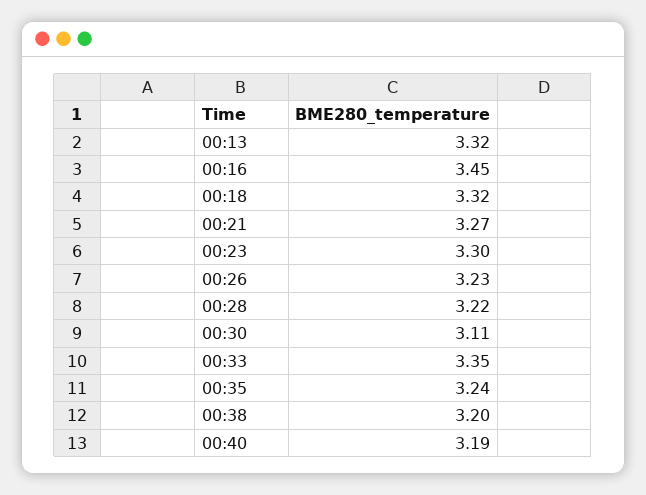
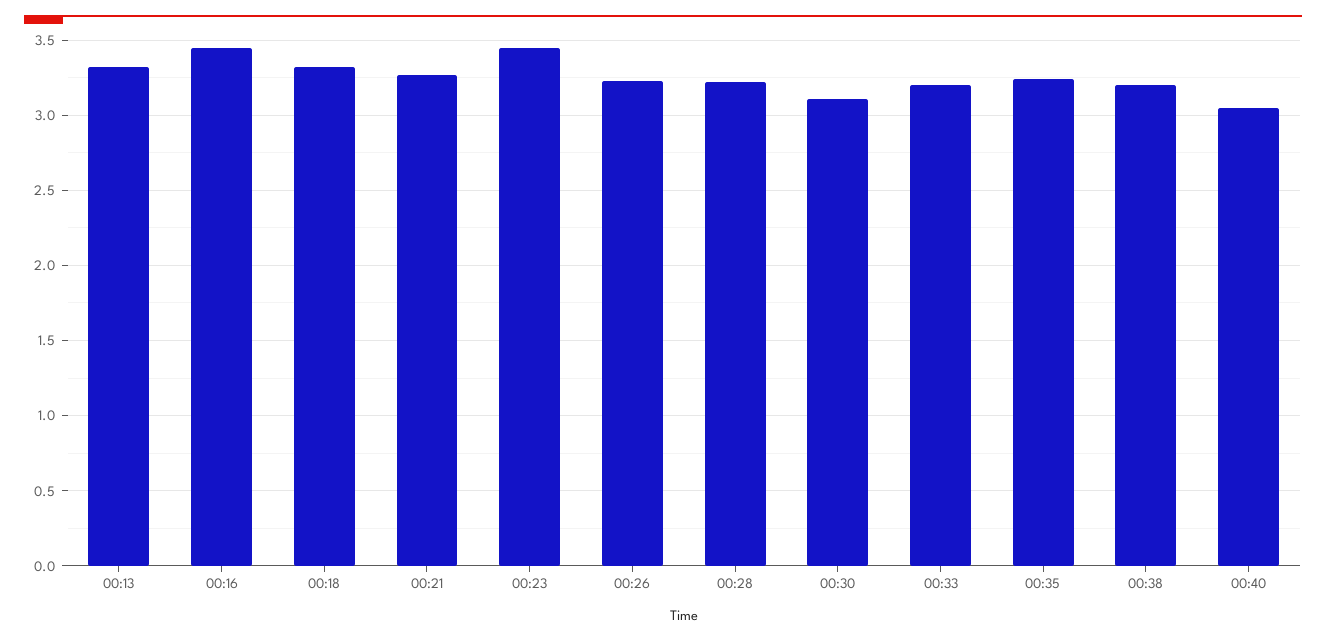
00:23: 3.3 -> 3.45
00:33: 3.35 -> 3.2
00:40: 3.19 -> 3.05

